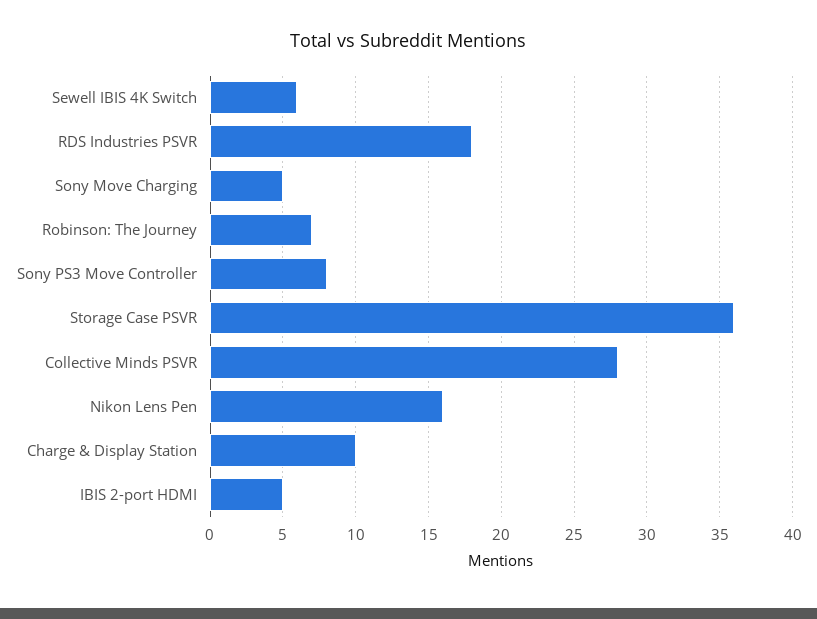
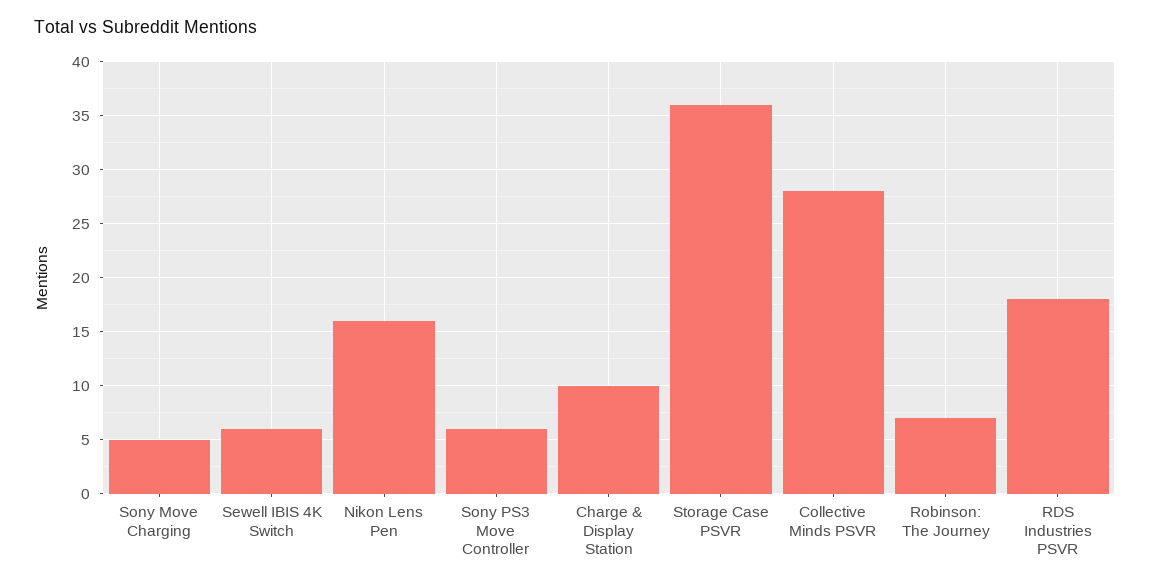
Sony PS3 Move Controller: 8 -> 6
IBIS 2-port HDMI: 5 -> none

